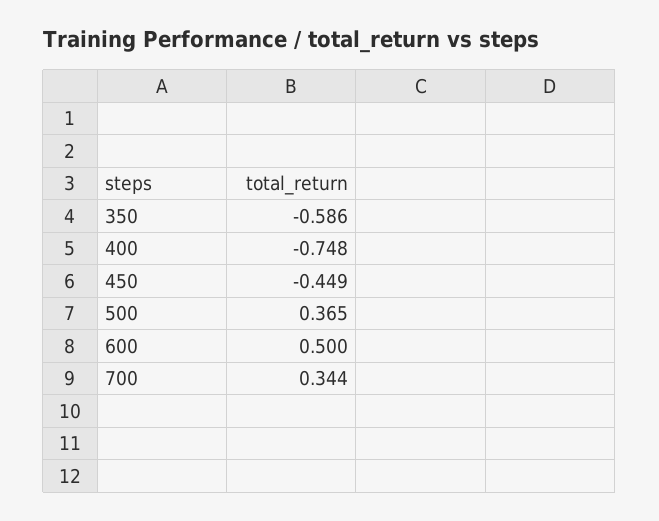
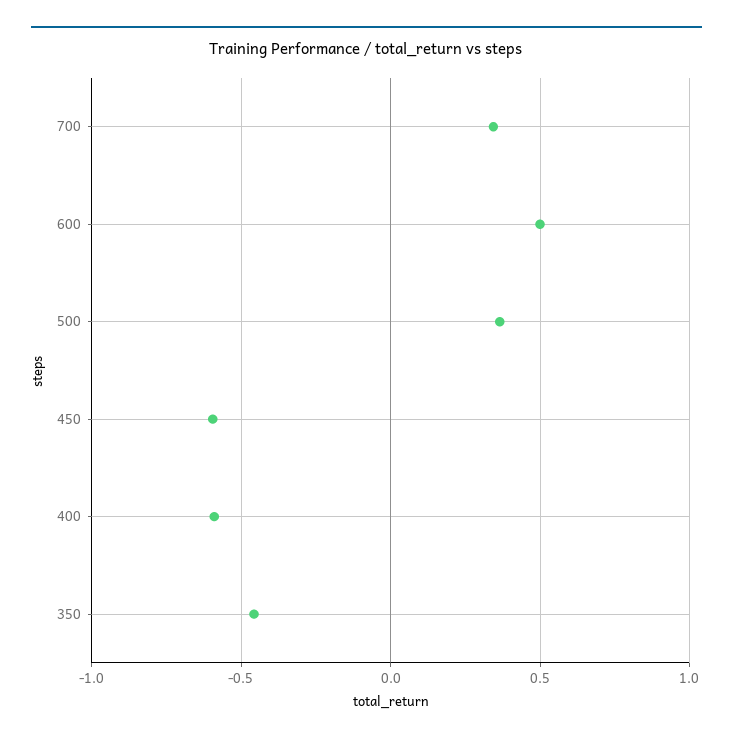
350: -0.586 -> -0.45
400: -0.748 -> -0.6
450: -0.449 -> -0.6

